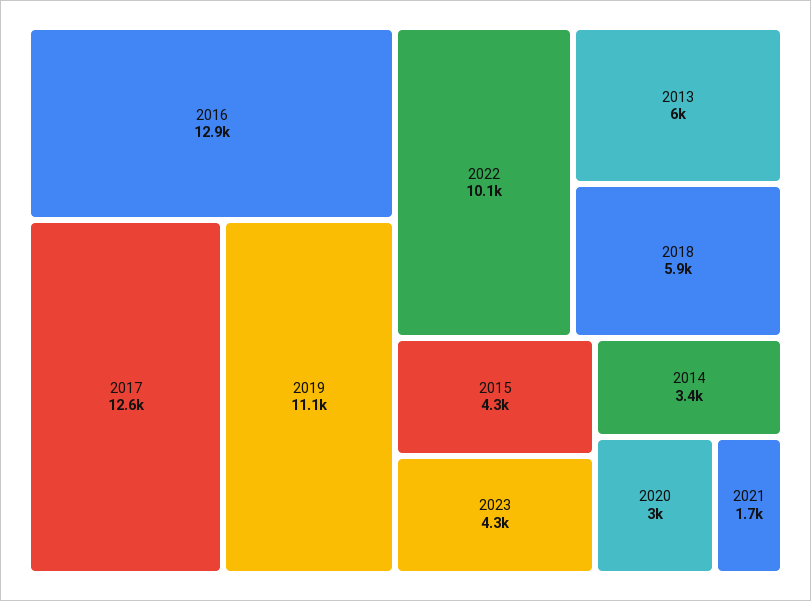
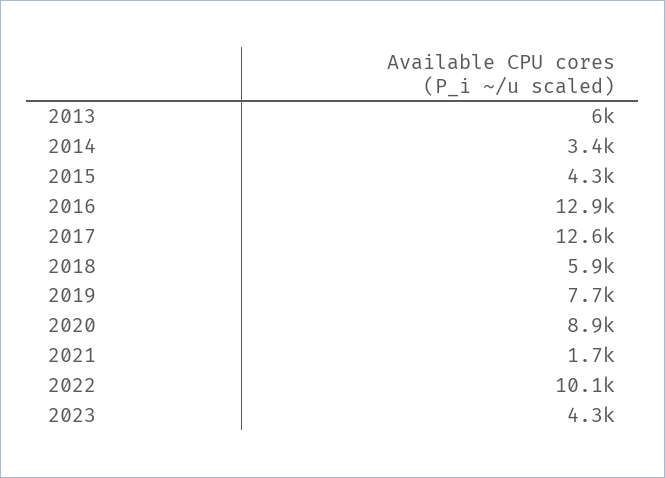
2019: 11100 -> 7700
2020: 3000 -> 8900

